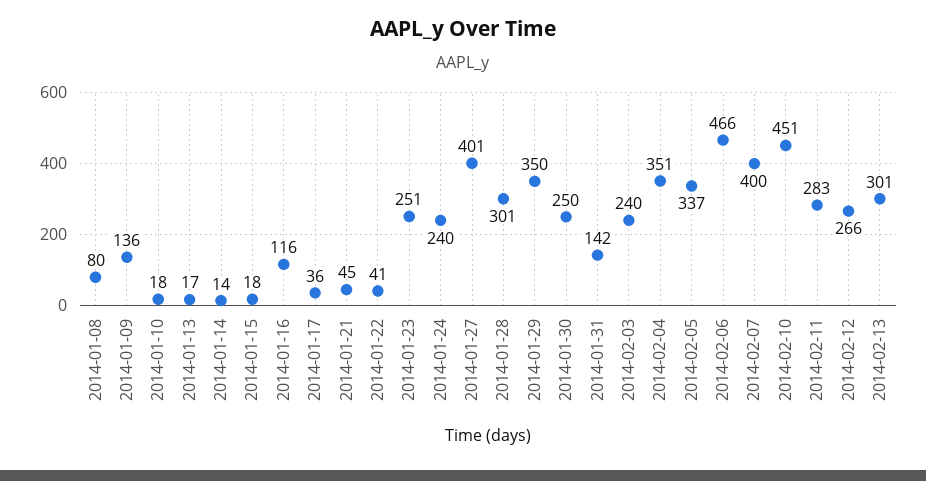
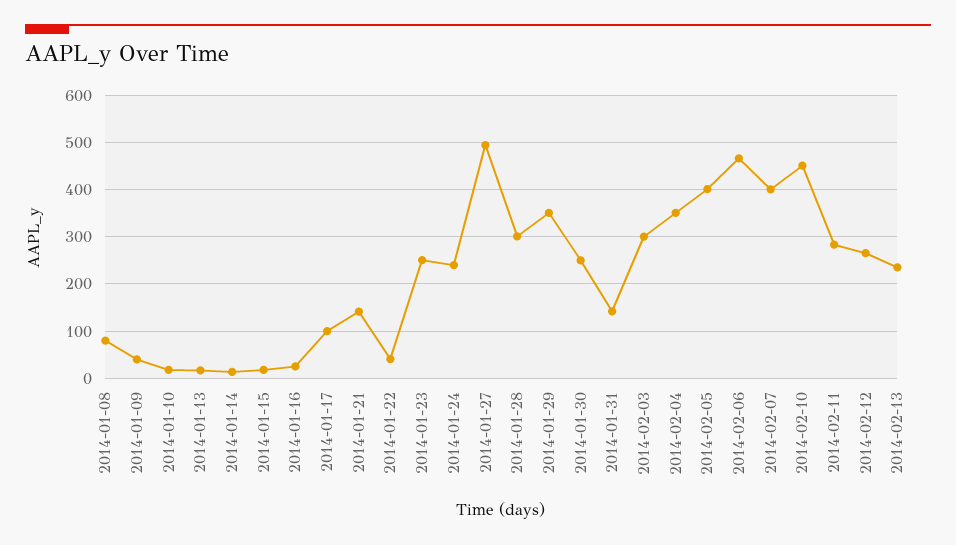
2014-01-09: 136 -> 40
2014-01-16: 116 -> 20
2014-01-17: 36 -> 100
2014-01-21: 45 -> 140
2014-01-27: 401 -> 500
2014-02-03: 240 -> 300
2014-02-05: 337 -> 400
2014-02-13: 301 -> 240

